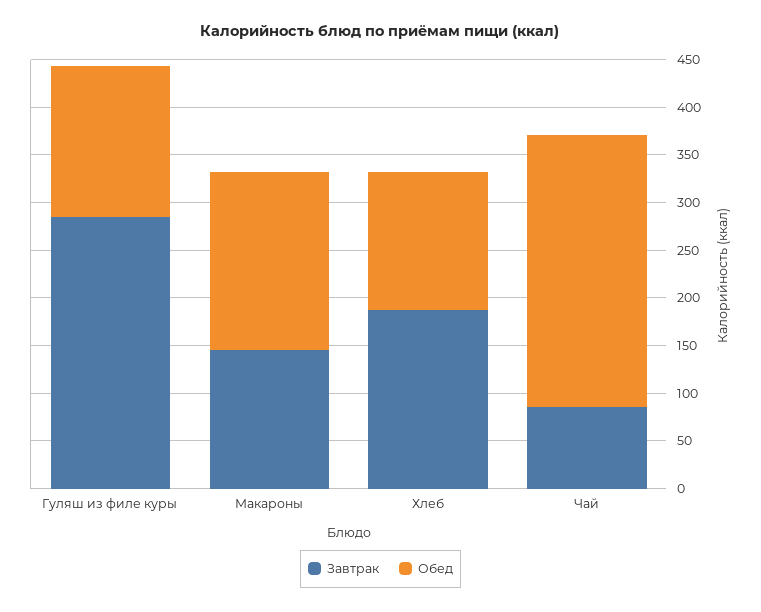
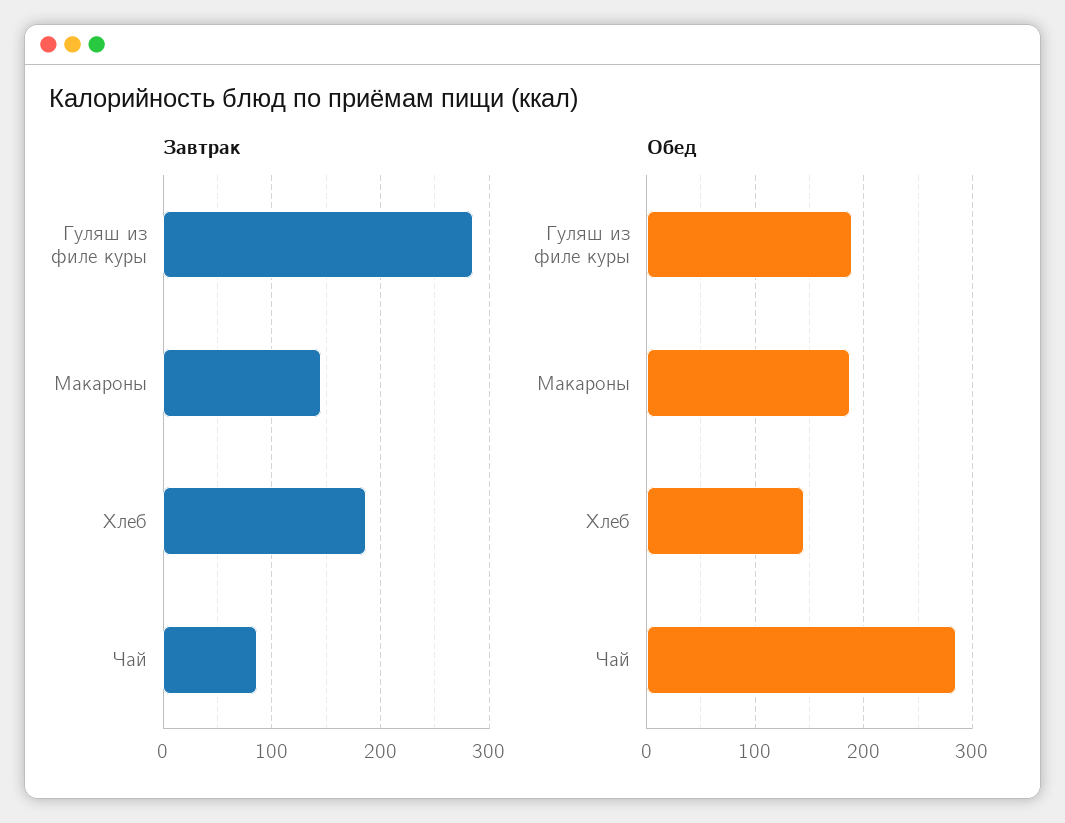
Обед, Гуляш из филе куры: 160 -> 190

